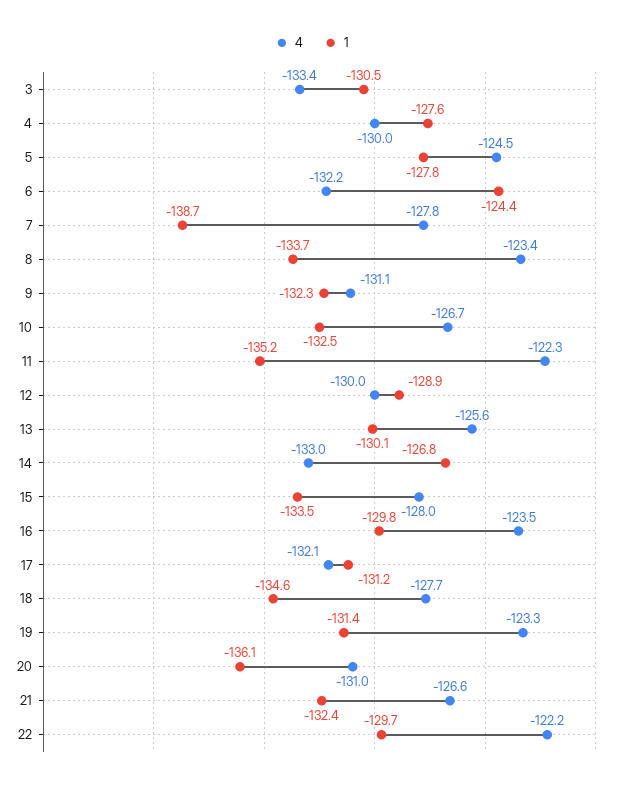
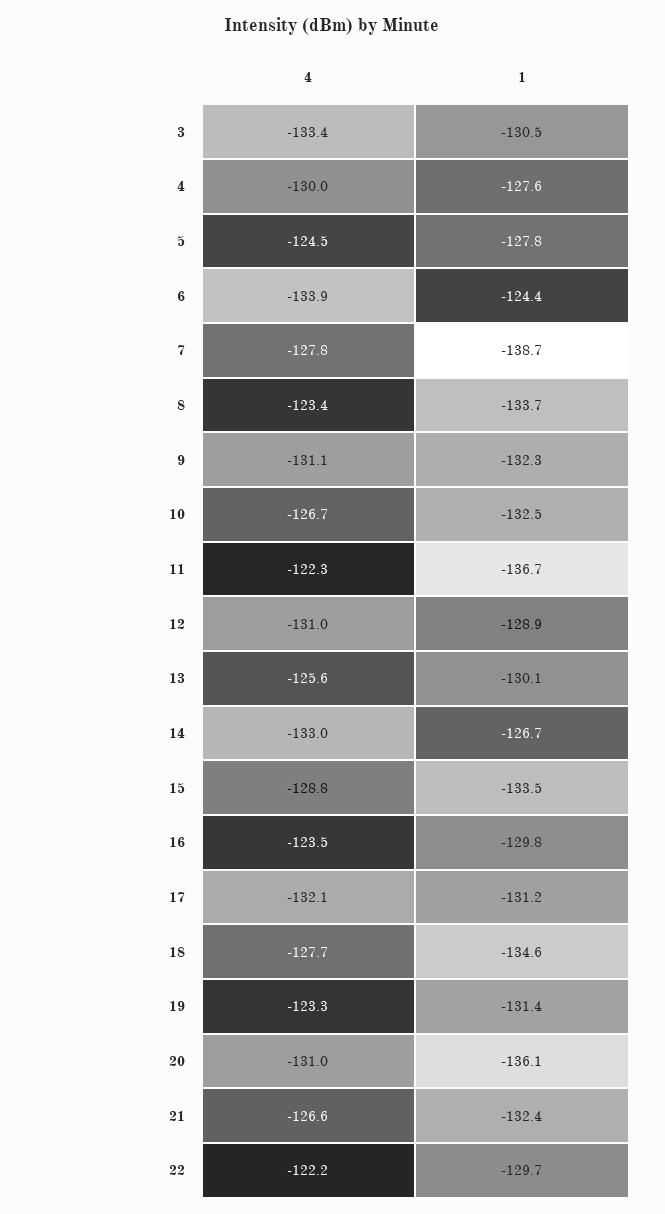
4, 6: -132.2 -> -133.9
1, 11: -135.2 -> -136.7
4, 12: -130 -> -131
1, 14: -126.8 -> -126.7
4, 15: -128 -> -128.8

